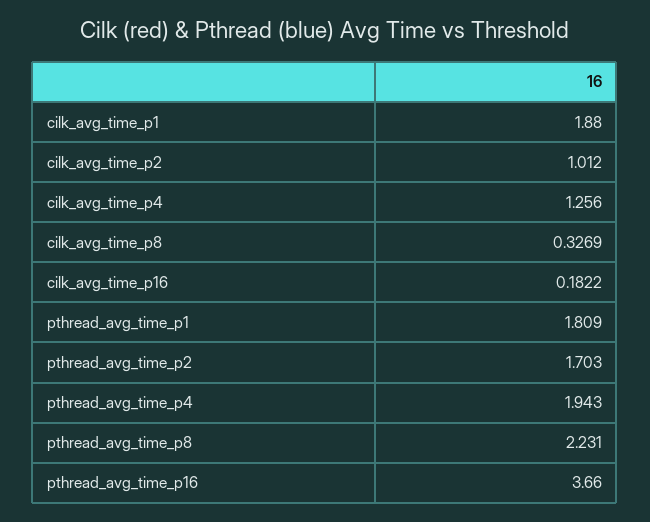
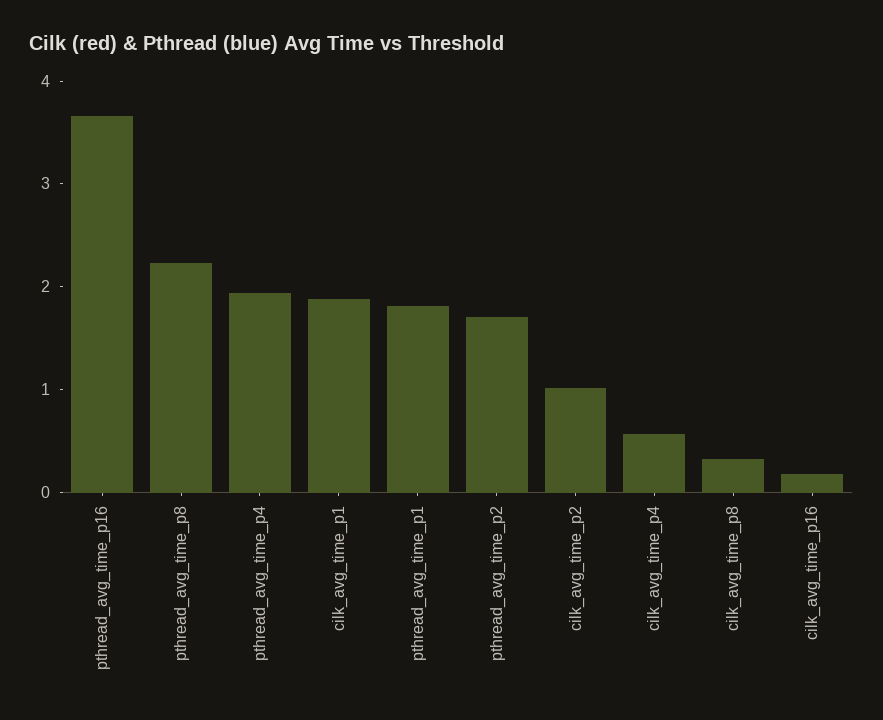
cilk_avg_time_p4: 1.256 -> 0.6

